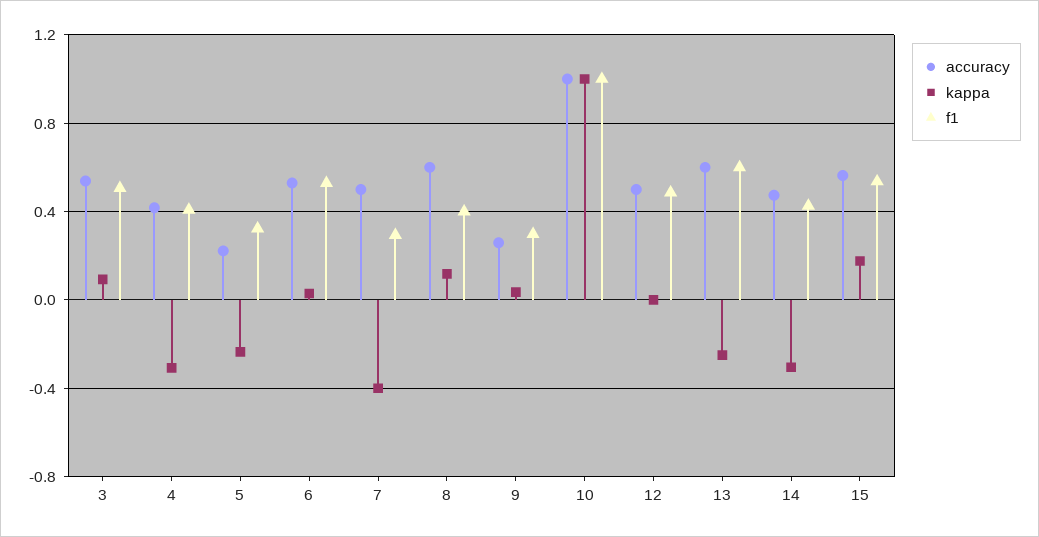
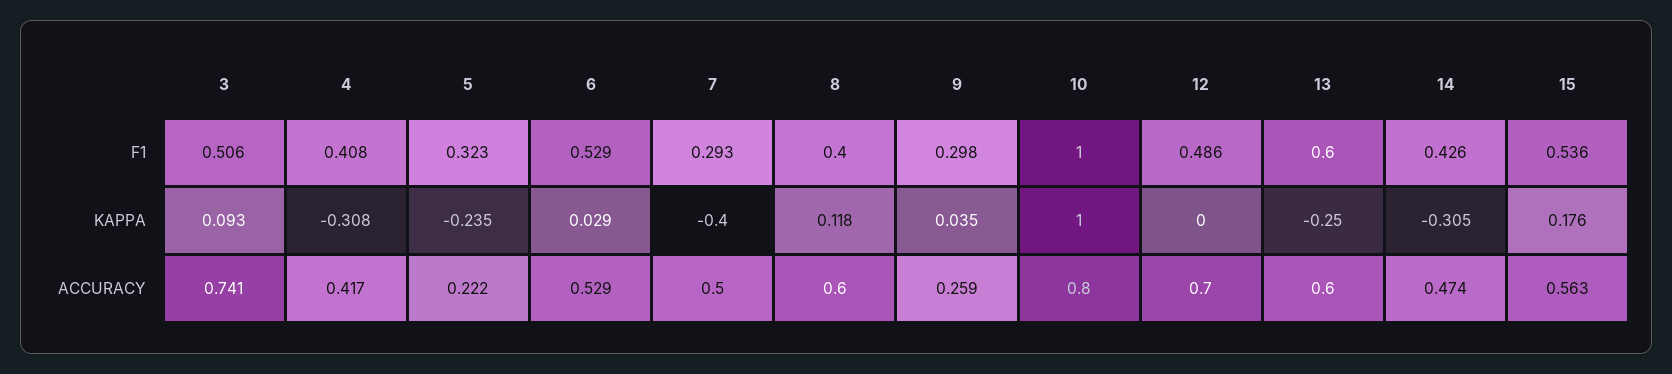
accuracy, 3: 0.55 -> 0.741
accuracy, 10: 1 -> 0.8
accuracy, 12: 0.5 -> 0.7

